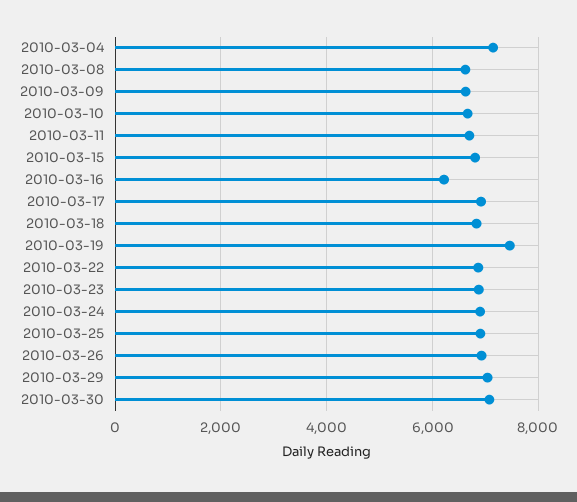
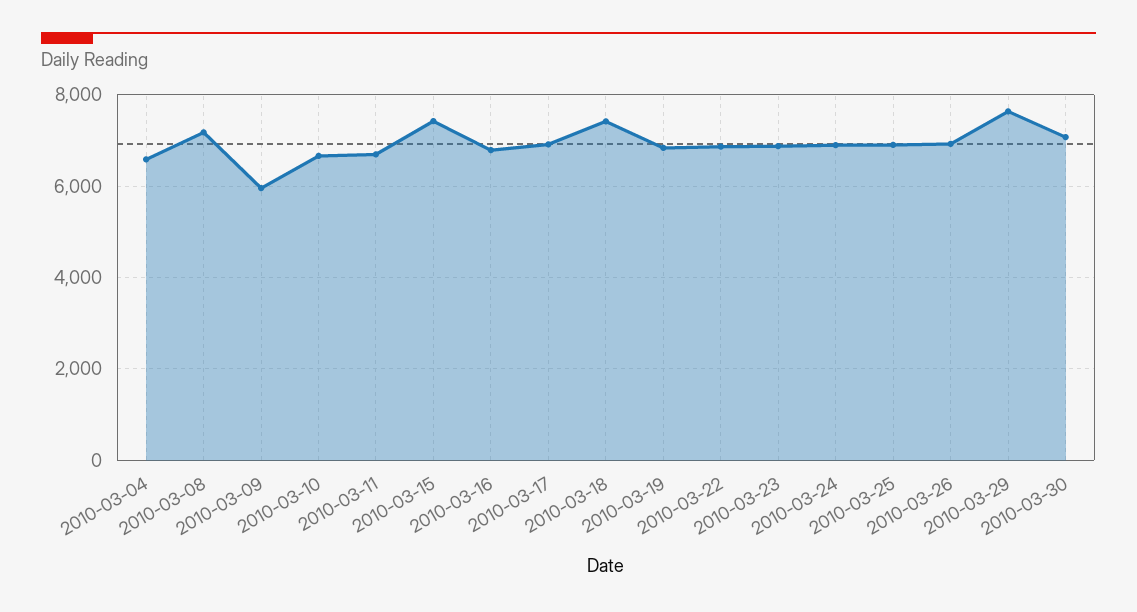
2010-03-04: 7200 -> 6600
2010-03-08: 6600 -> 7200
2010-03-09: 6600 -> 6000
2010-03-15: 6800 -> 7400
2010-03-16: 6200 -> 6800
2010-03-18: 6800 -> 7400
2010-03-19: 7400 -> 6800
2010-03-29: 7000 -> 7600

